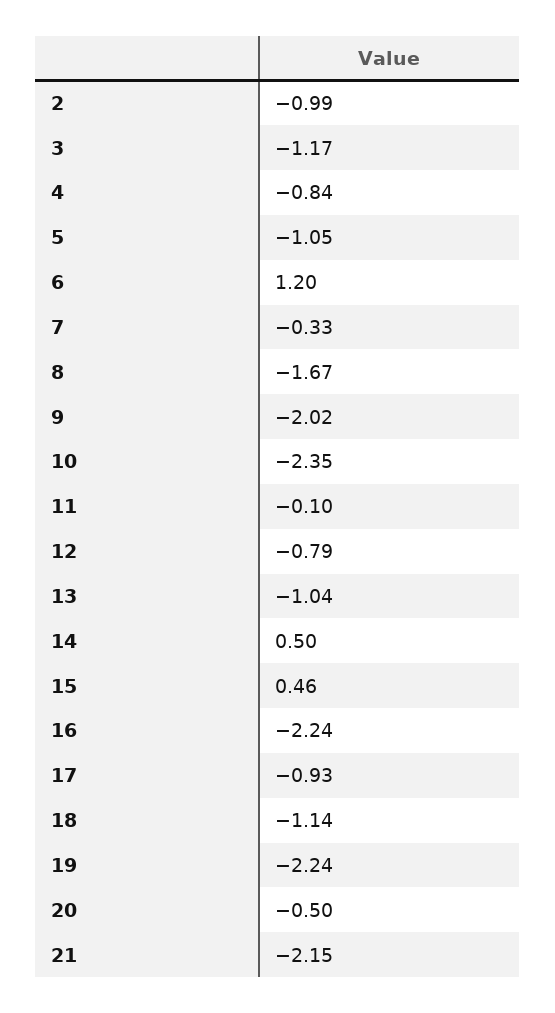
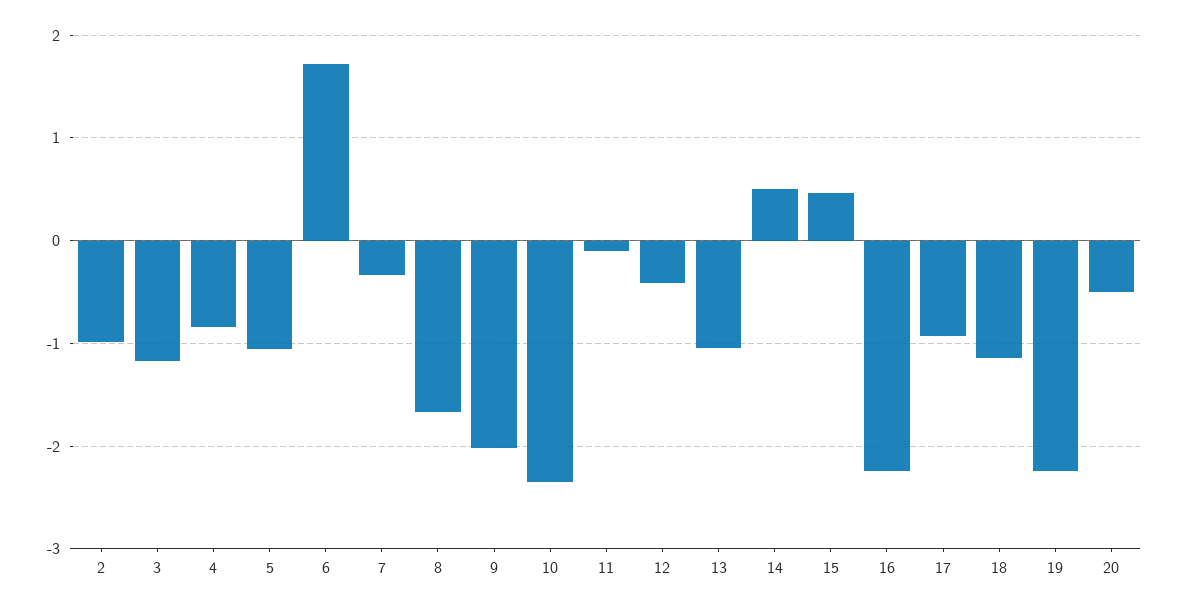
6: 1.2 -> 1.7
12: -0.79 -> -0.4
21: -2.15 -> none

